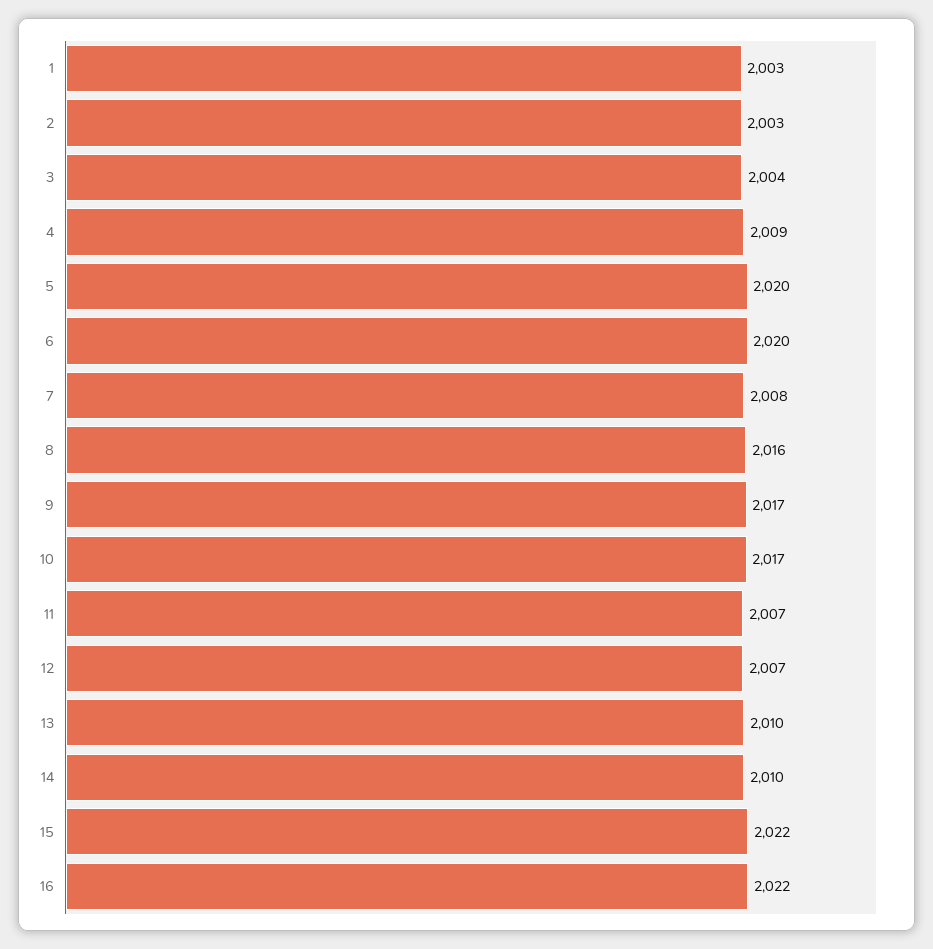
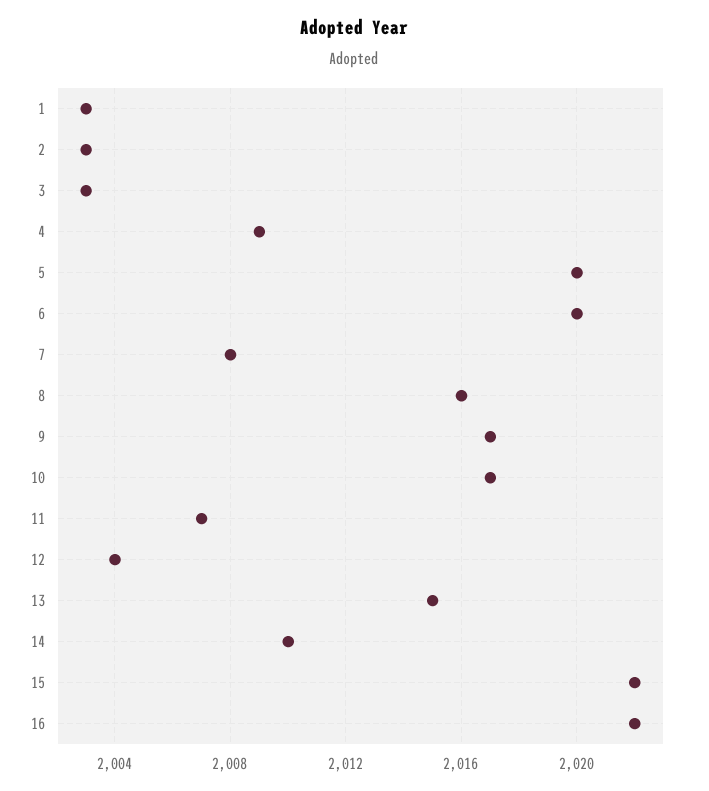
3: 2004 -> 2003
12: 2007 -> 2004
13: 2010 -> 2015

